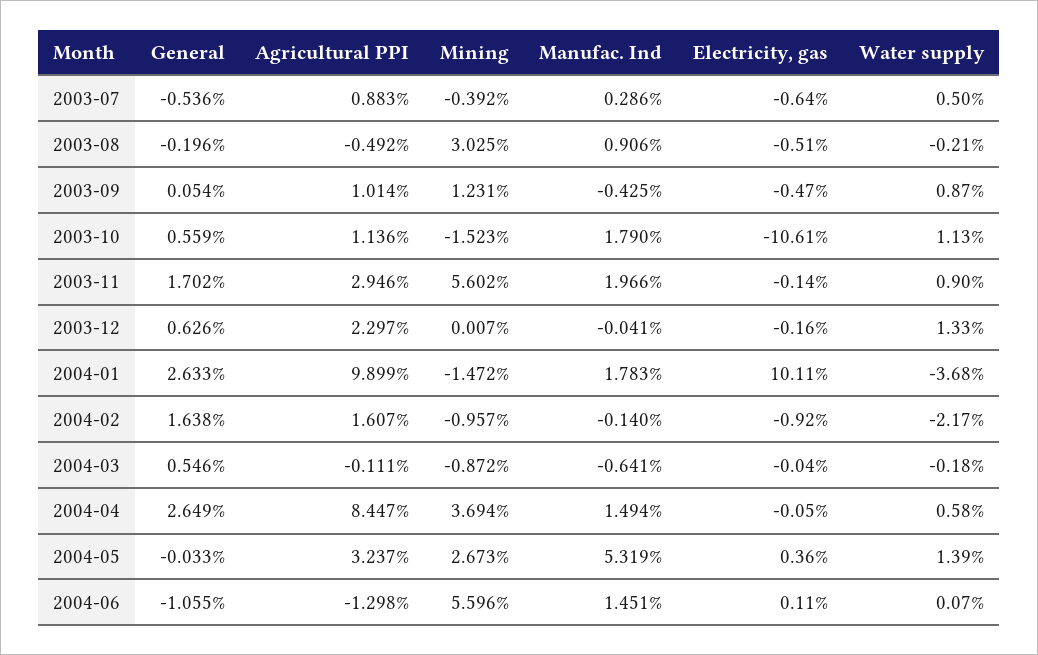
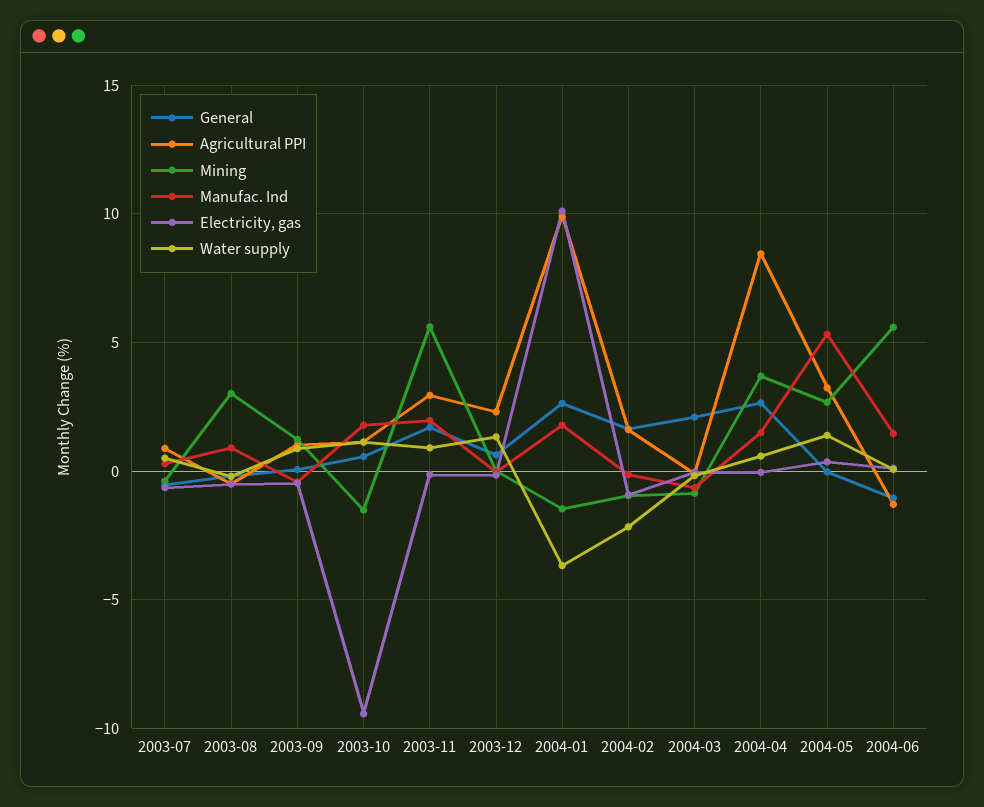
Electricity, gas, 2003-10: -10.61 -> -9.5
General, 2004-03: 0.546 -> 2

